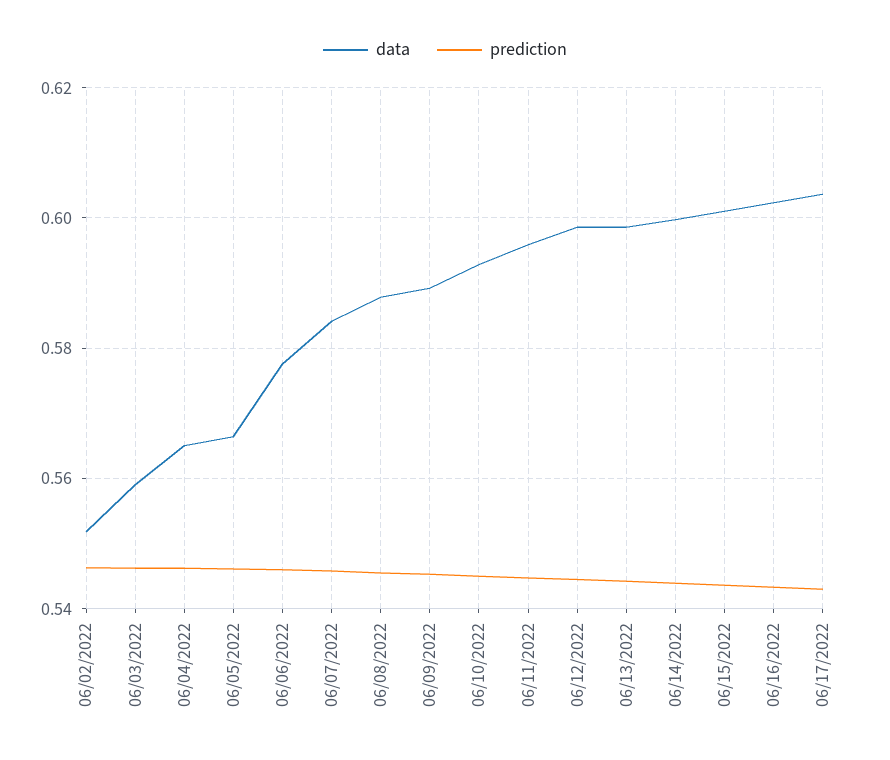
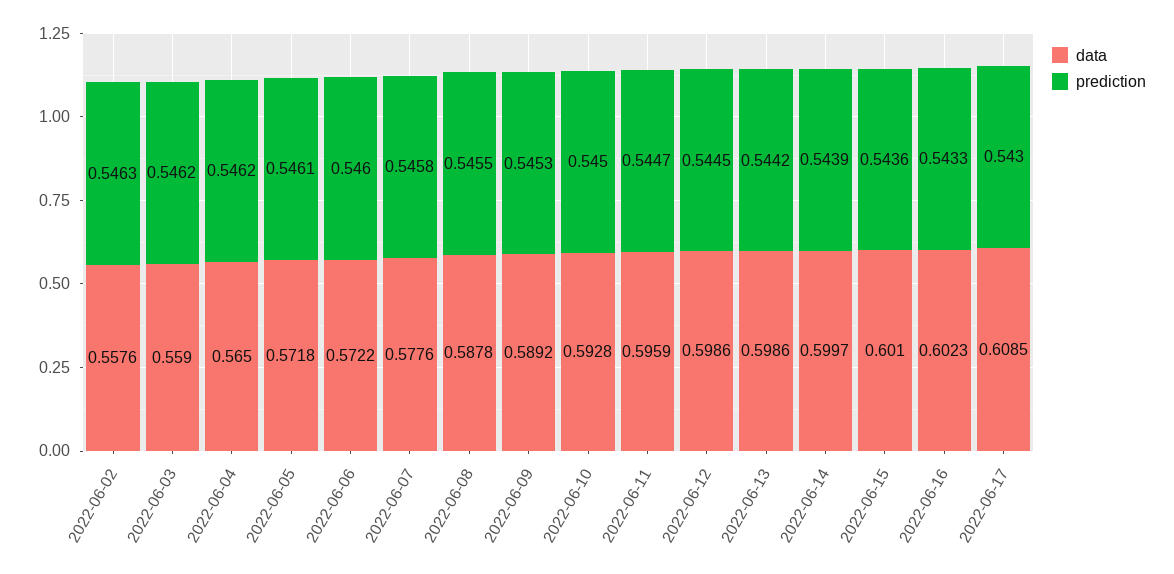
data, 06/02/2022: 0.552 -> 0.5576
data, 06/05/2022: 0.566 -> 0.5718
data, 06/06/2022: 0.578 -> 0.5722
data, 06/07/2022: 0.584 -> 0.5776
data, 06/17/2022: 0.604 -> 0.6085

